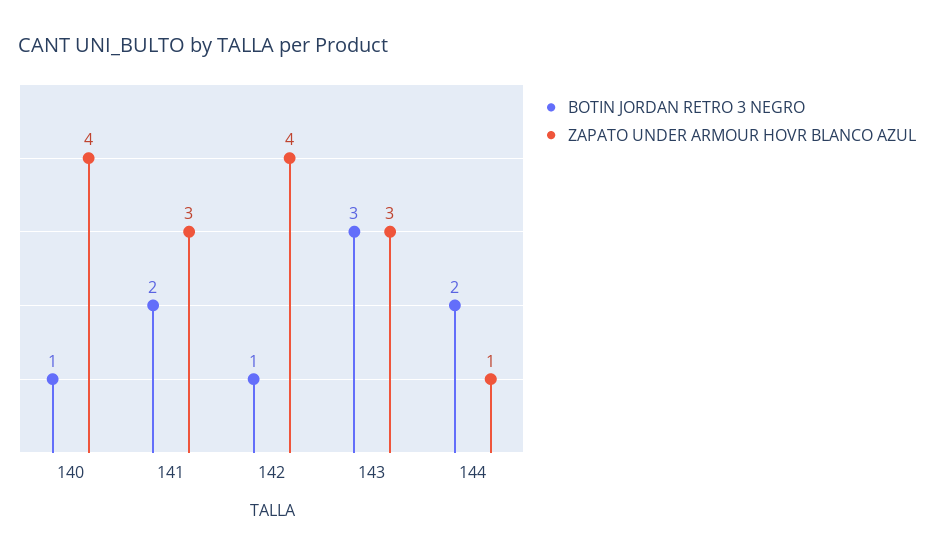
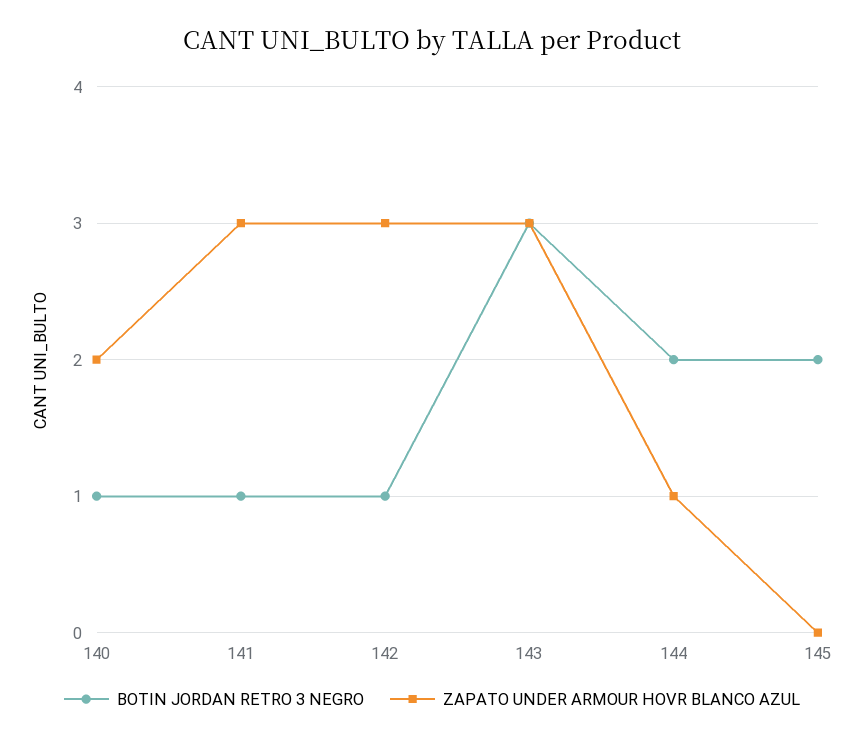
ZAPATO UNDER ARMOUR HOVR BLANCO AZUL, 140: 4 -> 2
BOTIN JORDAN RETRO 3 NEGRO, 141: 2 -> 1
ZAPATO UNDER ARMOUR HOVR BLANCO AZUL, 142: 4 -> 3
BOTIN JORDAN RETRO 3 NEGRO, 145: none -> 2
ZAPATO UNDER ARMOUR HOVR BLANCO AZUL, 145: none -> 0

